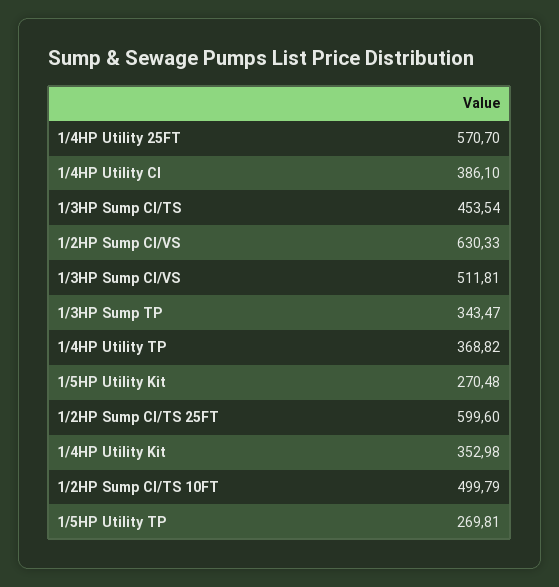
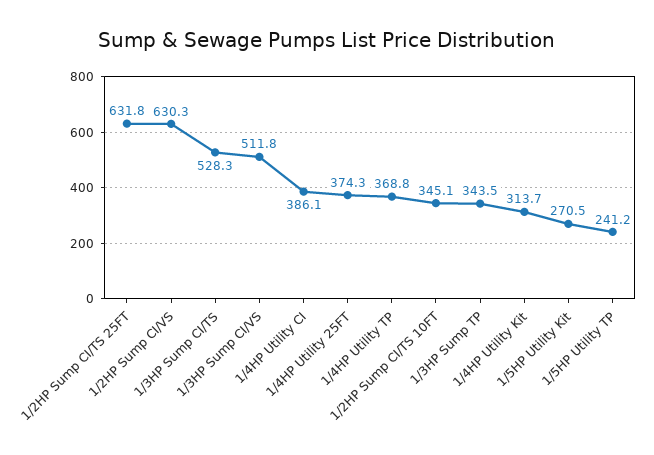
1/4HP Utility 25FT: 570.7 -> 374.3
1/3HP Sump CI/TS: 453.54 -> 528.3
1/2HP Sump CI/TS 25FT: 599.6 -> 631.8
1/4HP Utility Kit: 352.98 -> 313.7
1/2HP Sump CI/TS 10FT: 499.79 -> 345.1
1/5HP Utility TP: 269.81 -> 241.2

